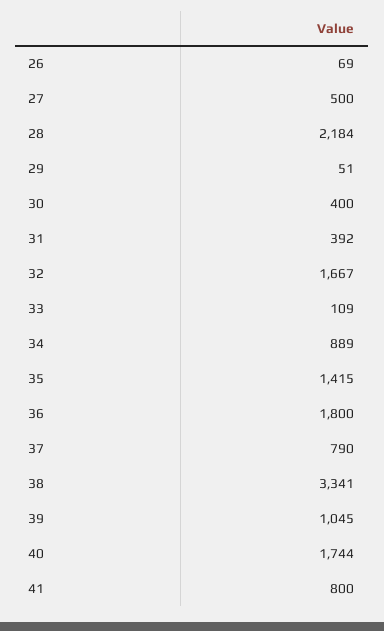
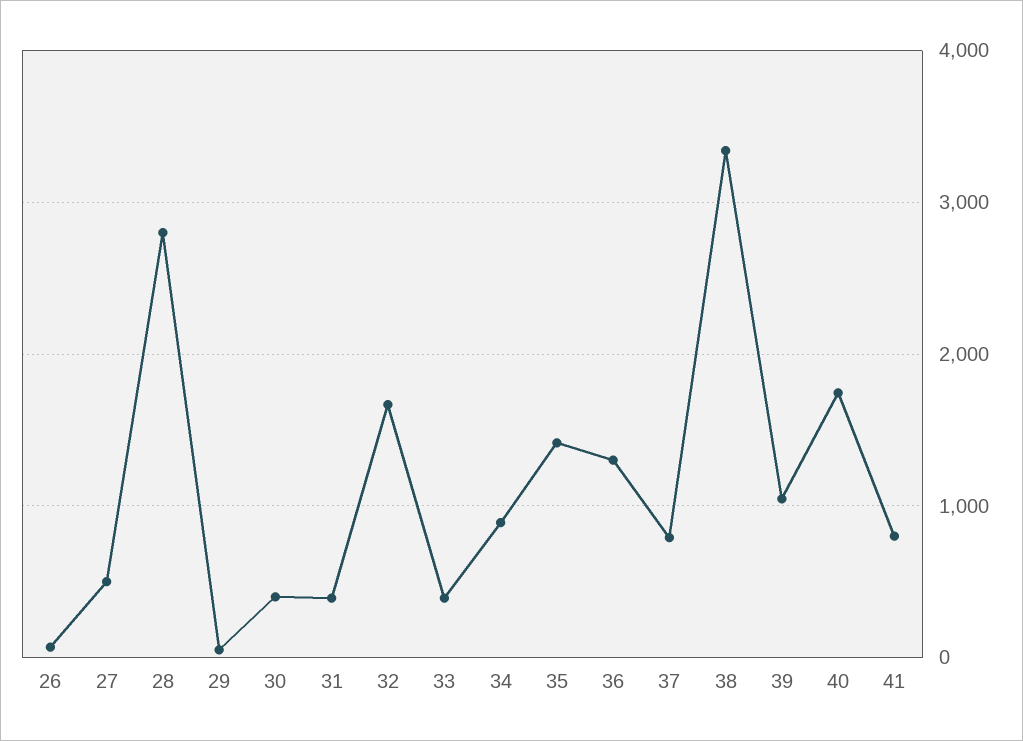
28: 2184 -> 2800
33: 109 -> 400
36: 1800 -> 1300

